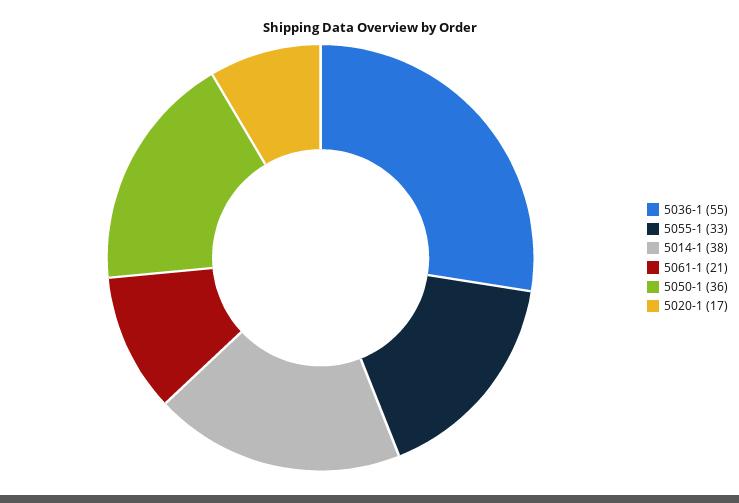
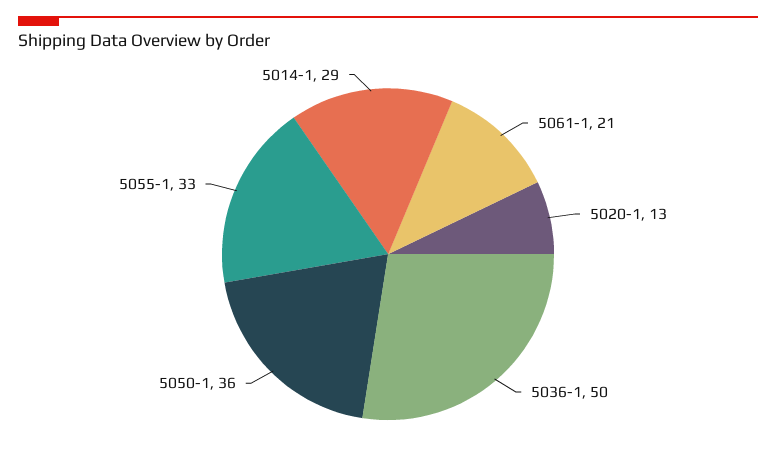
5036-1: 55 -> 50
5014-1: 38 -> 29
5020-1: 17 -> 13

